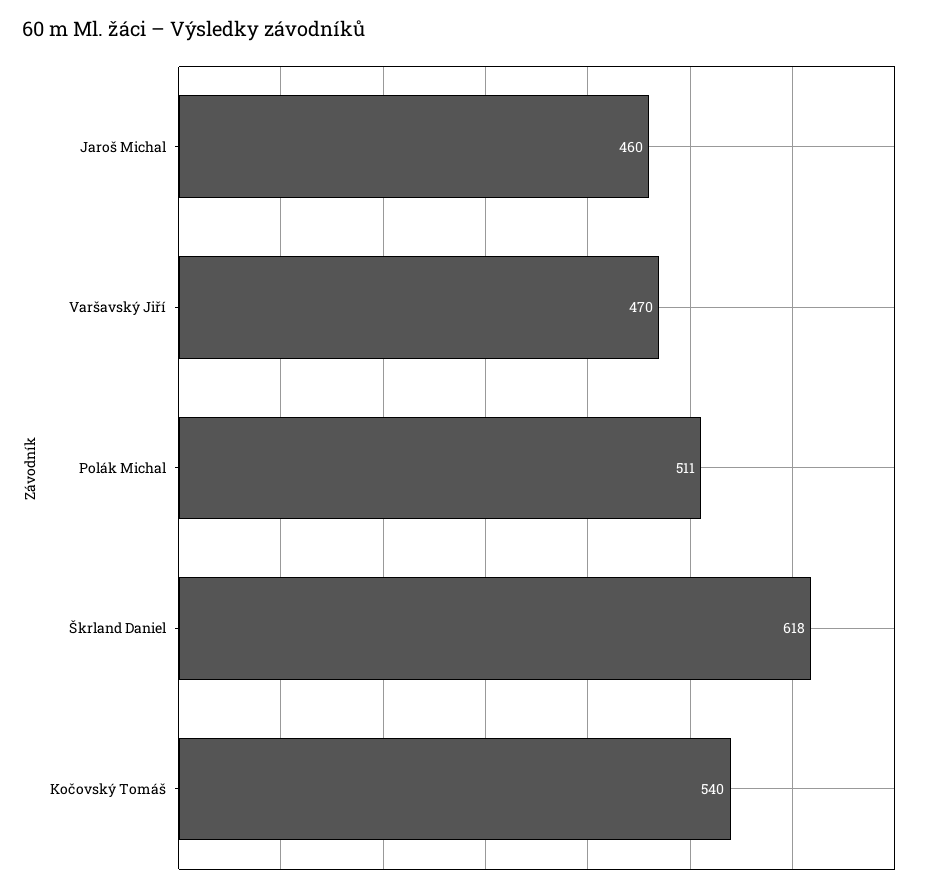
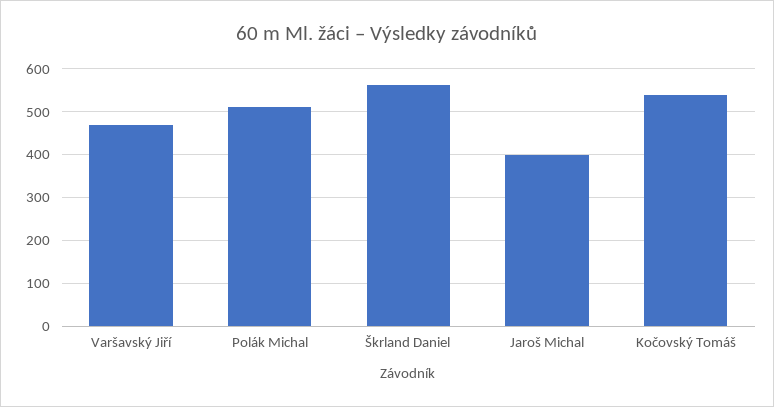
Jaroš Michal: 460 -> 400
Škrland Daniel: 618 -> 560

